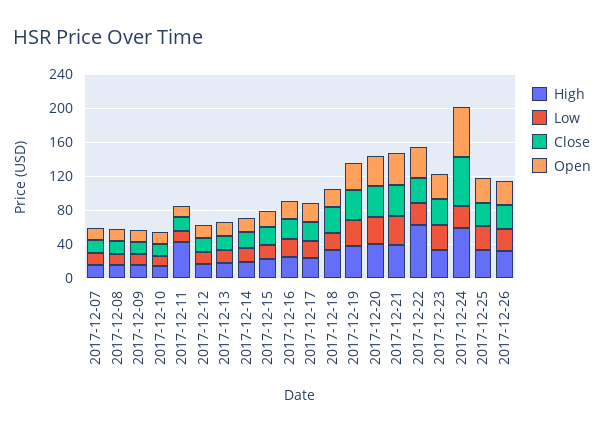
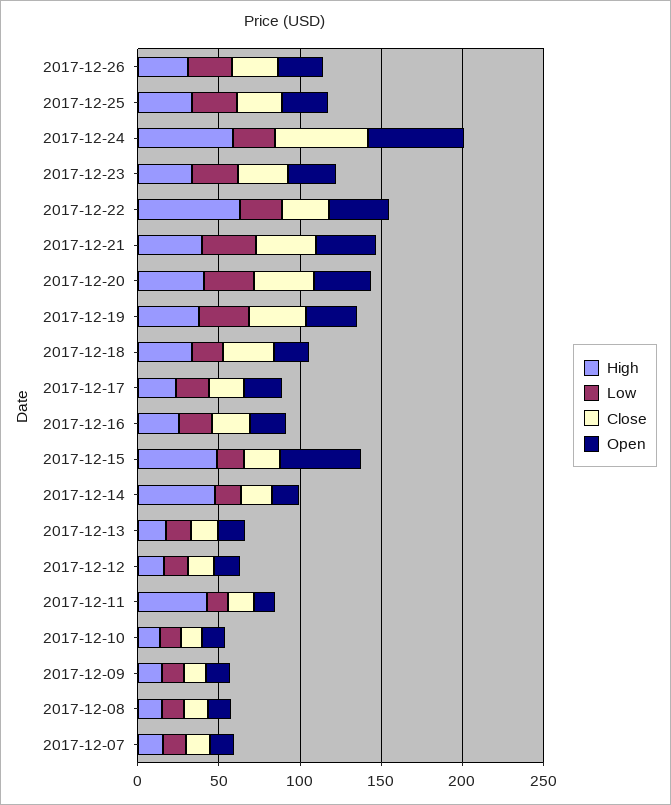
High, 2017-12-14: 20 -> 50
High, 2017-12-15: 20 -> 50
Open, 2017-12-15: 20 -> 50

